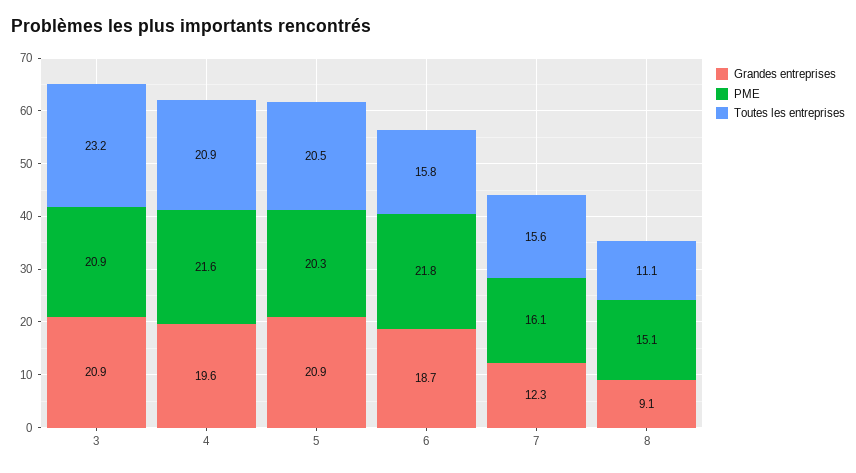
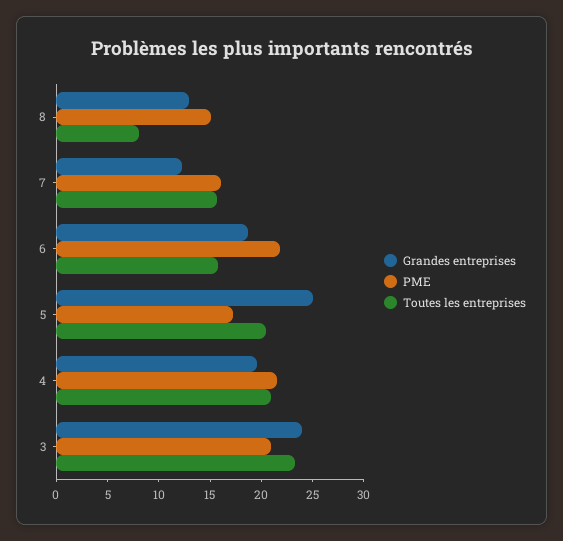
Grandes entreprises, 3: 20.9 -> 24
Grandes entreprises, 5: 20.9 -> 25
PME, 5: 20.3 -> 17
Grandes entreprises, 8: 9.1 -> 13
Toutes les entreprises, 8: 11.1 -> 8

